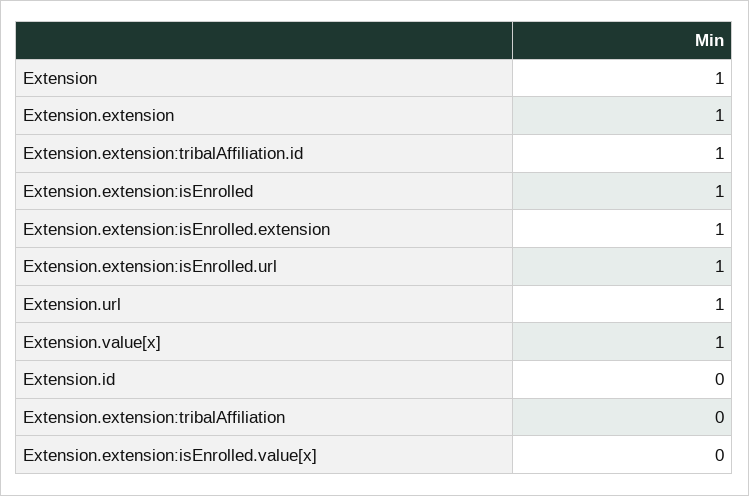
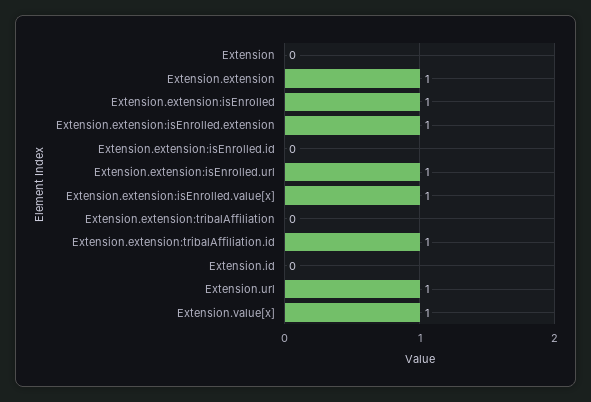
Extension: 1 -> 0
Extension.extension:isEnrolled.value[x]: 0 -> 1
Extension.extension:isEnrolled.id: none -> 0

